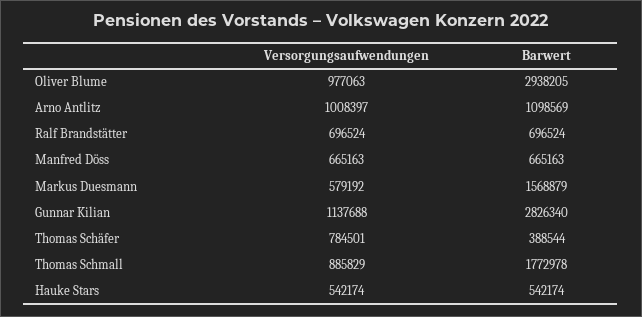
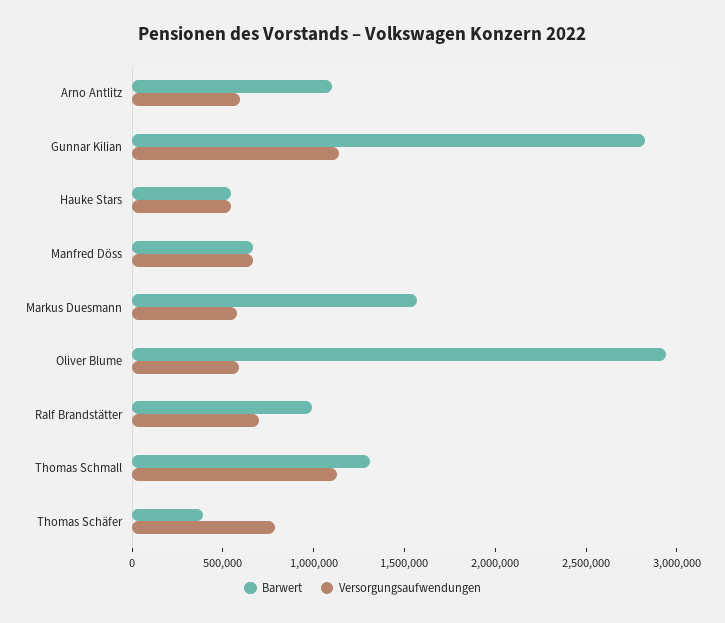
Versorgungsaufwendungen, Oliver Blume: 977063 -> 600000
Versorgungsaufwendungen, Arno Antlitz: 1008397 -> 600000
Barwert, Ralf Brandstätter: 696524 -> 1000000
Versorgungsaufwendungen, Thomas Schmall: 885829 -> 1100000
Barwert, Thomas Schmall: 1772978 -> 1300000

